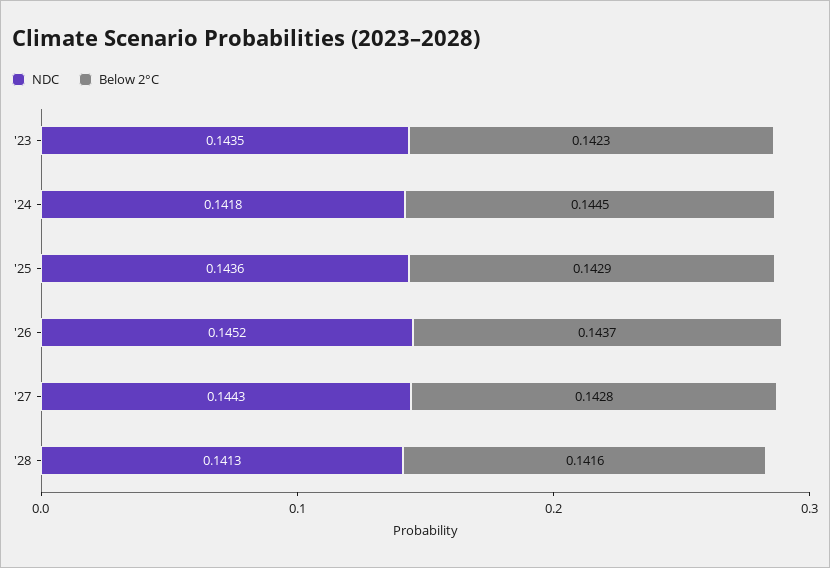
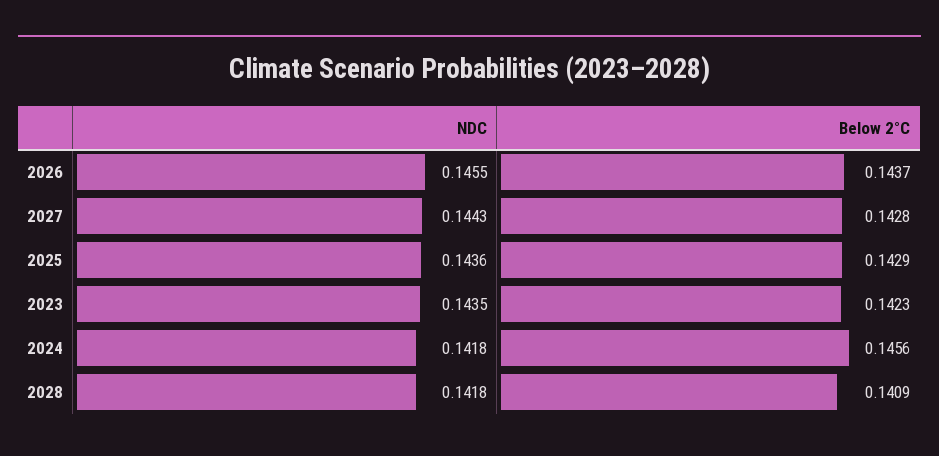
Below 2°C, '24: 0.1445 -> 0.1456
NDC, '26: 0.1452 -> 0.1455
NDC, '28: 0.1413 -> 0.1418
Below 2°C, '28: 0.1416 -> 0.1409

